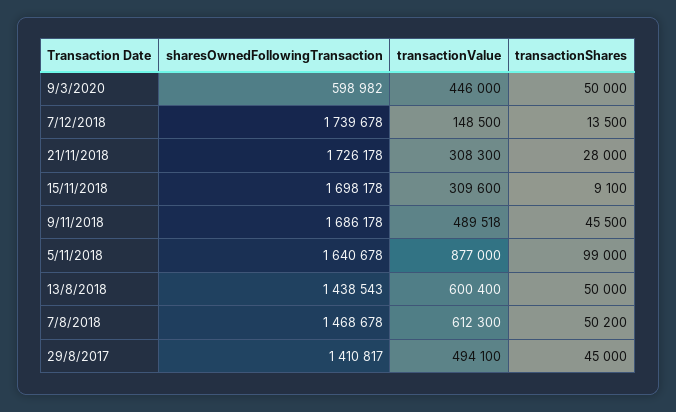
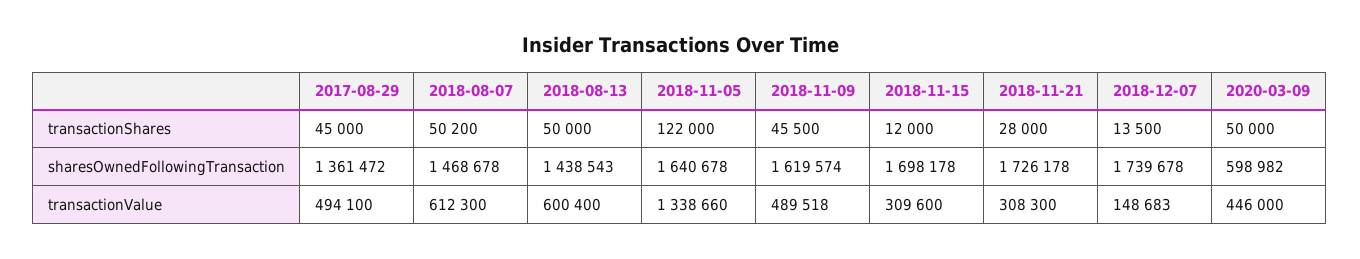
transactionValue, 7/12/2018: 148500 -> 148683
transactionShares, 15/11/2018: 9100 -> 12000
sharesOwnedFollowingTransaction, 9/11/2018: 1686178 -> 1619574
transactionValue, 5/11/2018: 877000 -> 1338660
transactionShares, 5/11/2018: 99000 -> 122000
sharesOwnedFollowingTransaction, 29/8/2017: 1410817 -> 1361472

